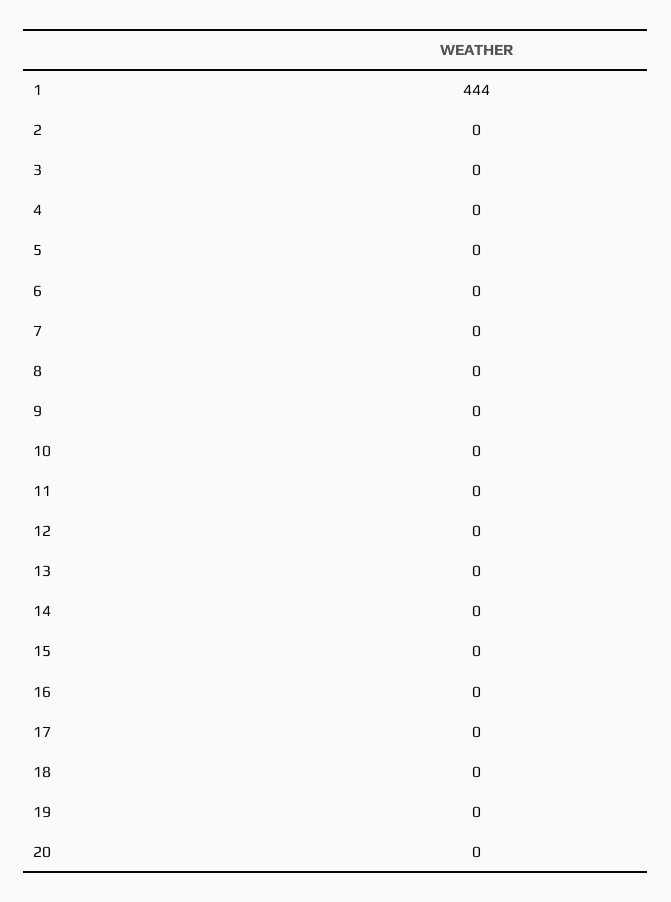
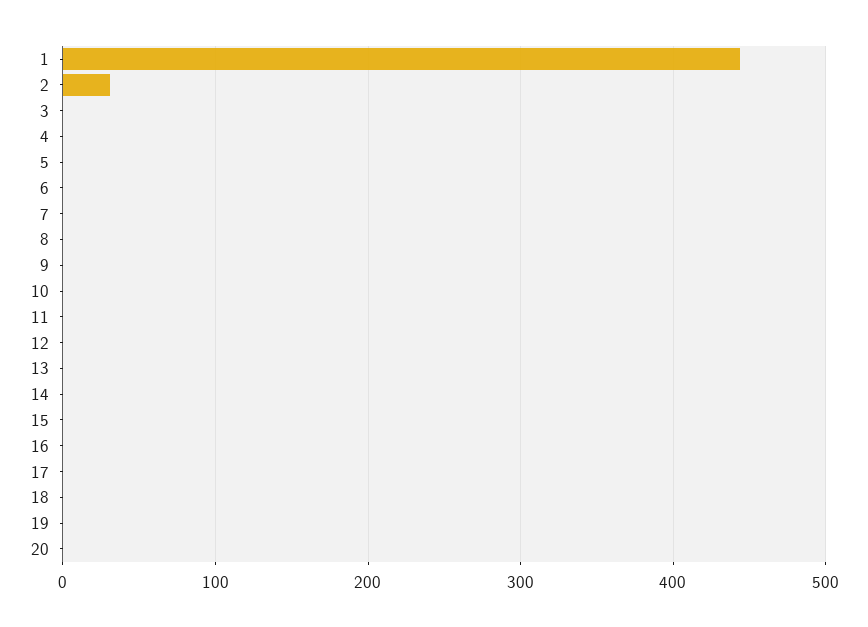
2: 0 -> 30

